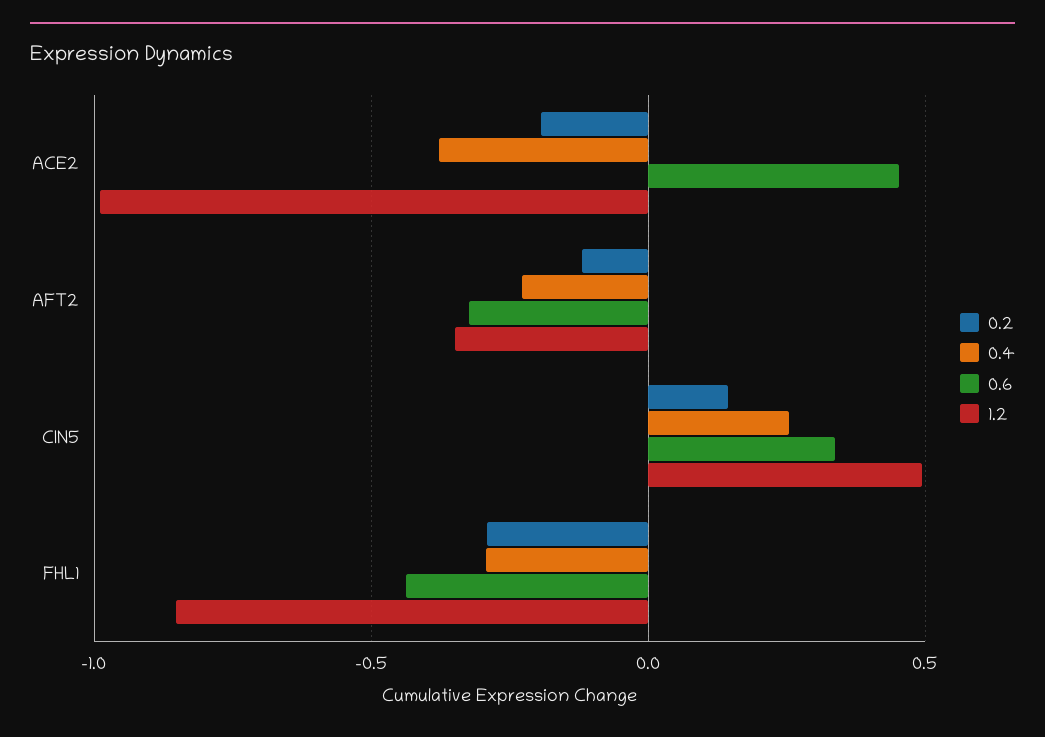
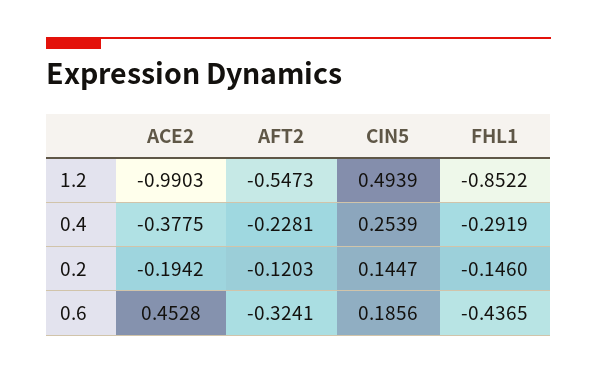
1.2, AFT2: -0.35 -> -0.5473
0.6, CIN5: 0.35 -> 0.1856
0.2, FHL1: -0.3 -> -0.146

